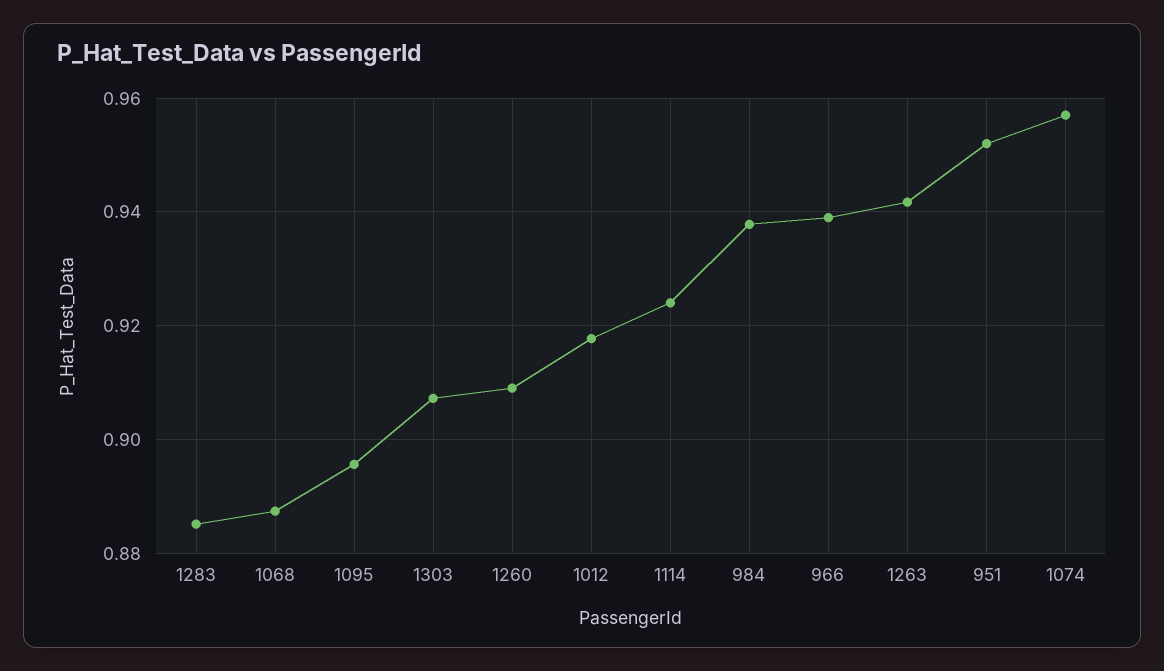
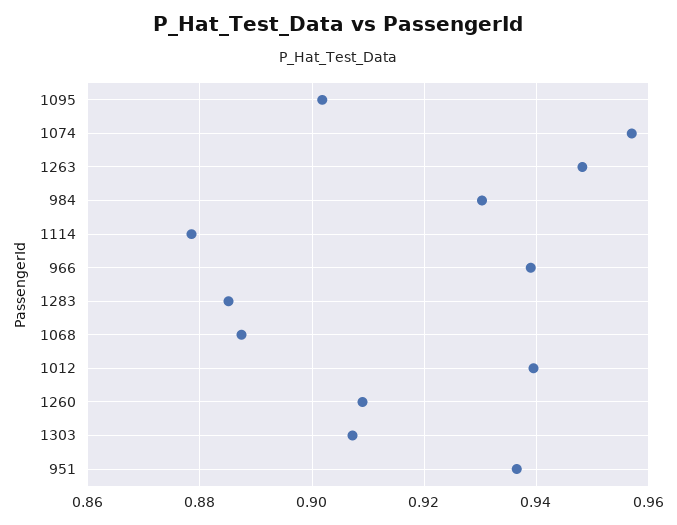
1095: 0.896 -> 0.902
1012: 0.918 -> 0.94
1114: 0.924 -> 0.878
984: 0.938 -> 0.93
1263: 0.942 -> 0.948
951: 0.952 -> 0.936

